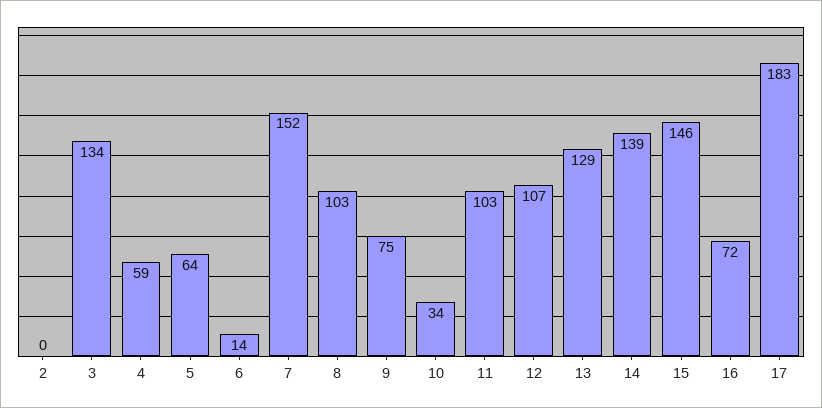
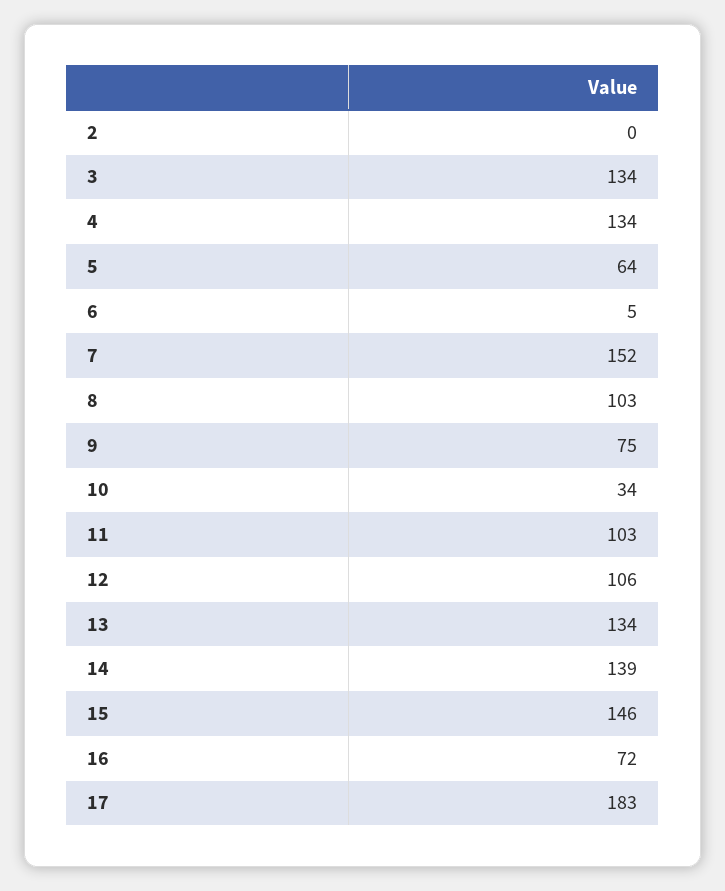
4: 59 -> 134
6: 14 -> 5
12: 107 -> 106
13: 129 -> 134

